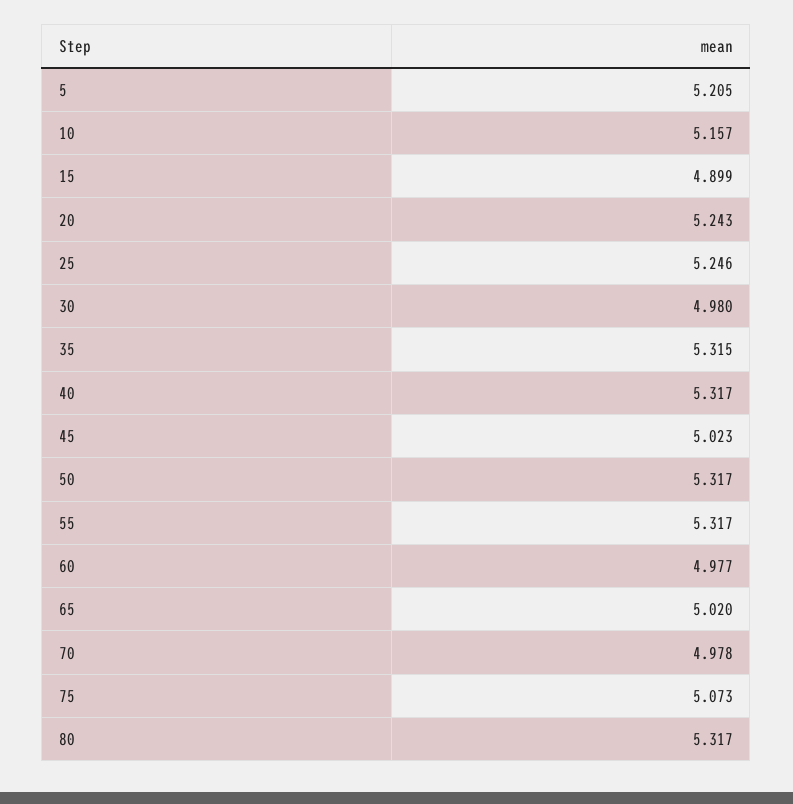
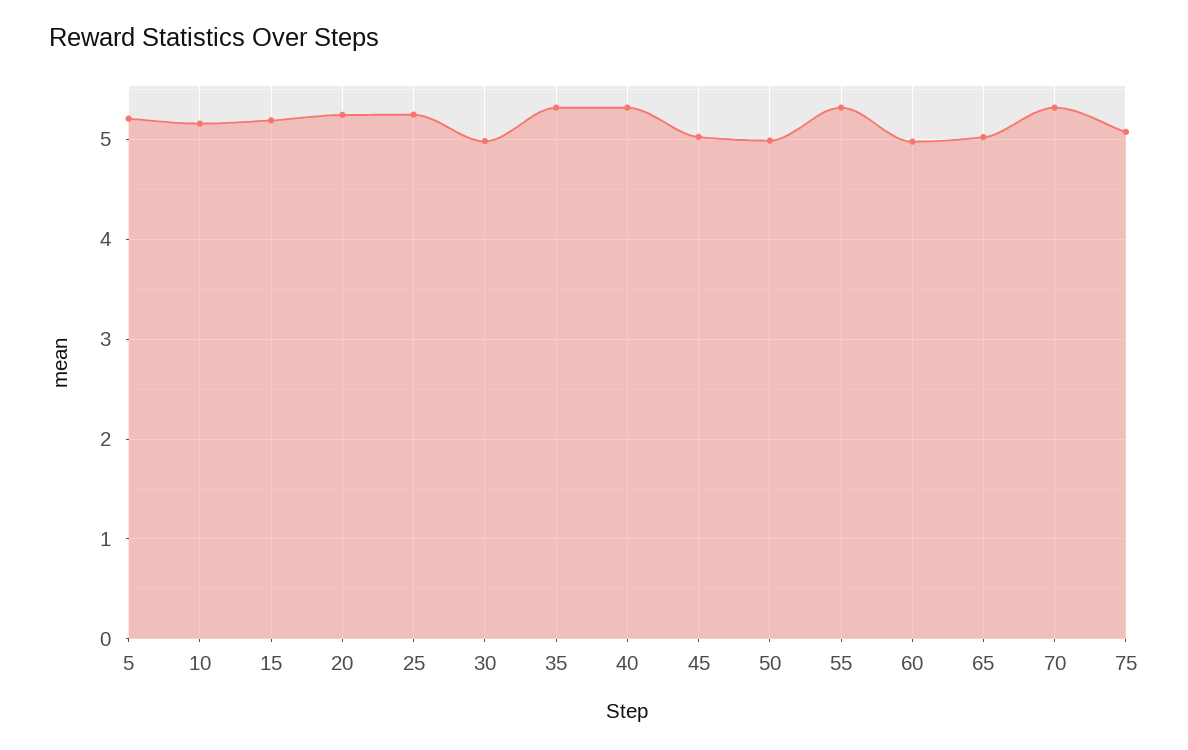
15: 4.899 -> 5.2
50: 5.317 -> 5
70: 4.978 -> 5.3
80: 5.317 -> none

